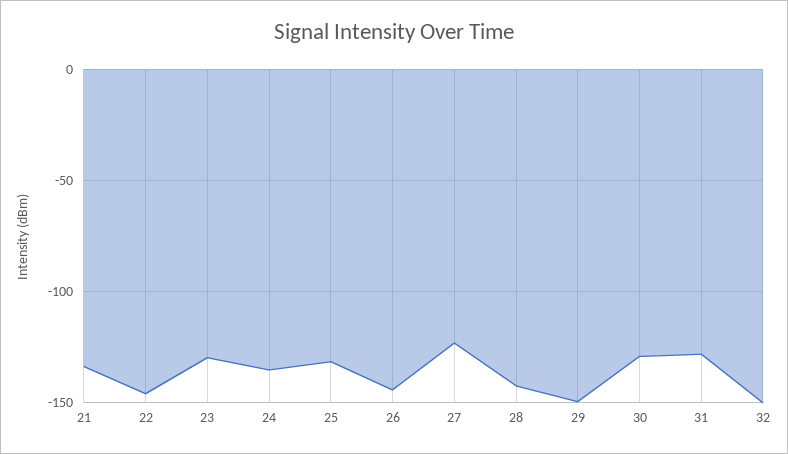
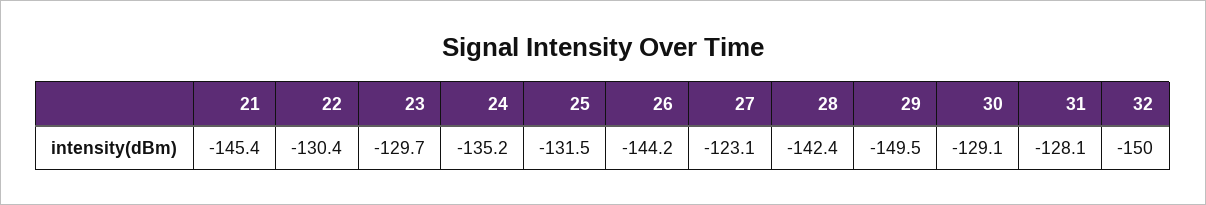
21: -135 -> -145.4
22: -145 -> -130.4

